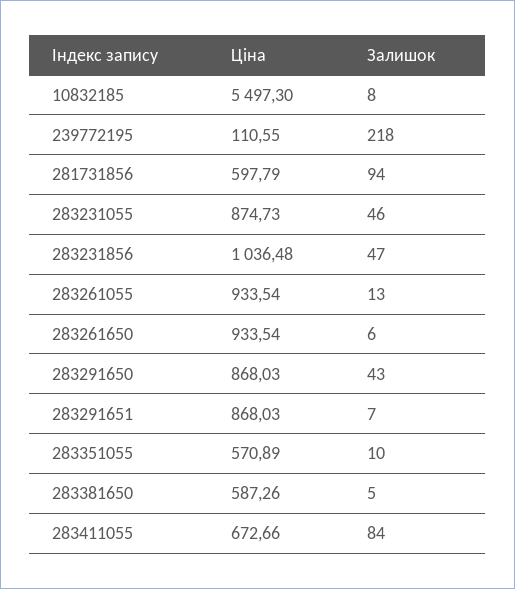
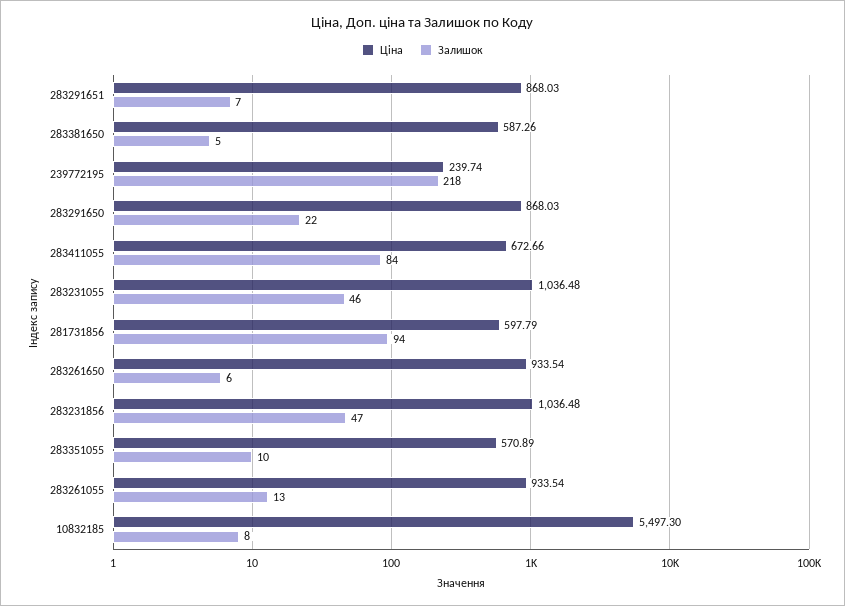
Ціна, 239772195: 110.55 -> 239.74
Ціна, 283231055: 874.73 -> 1036.48
Залишок, 283291650: 43 -> 22

